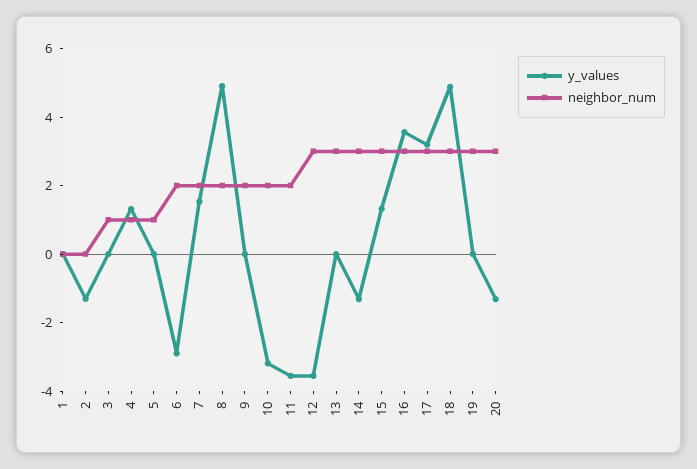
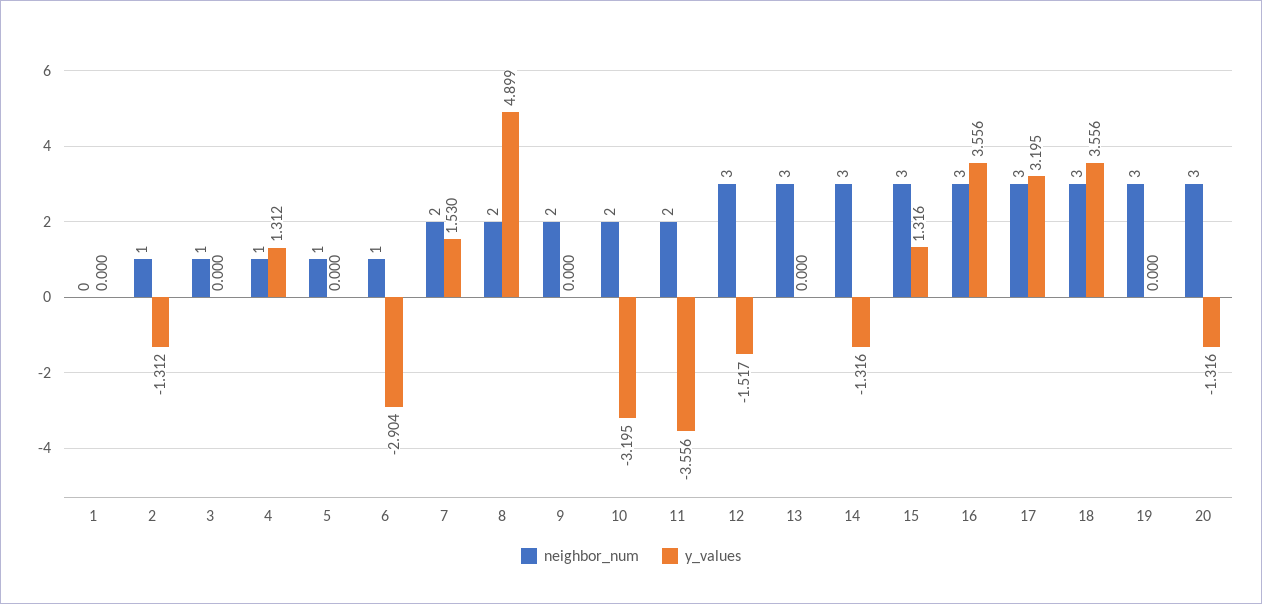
neighbor_num, 2: 0 -> 1
neighbor_num, 6: 2 -> 1
y_values, 12: -3.5 -> -1.517
y_values, 18: 5 -> 3.556

